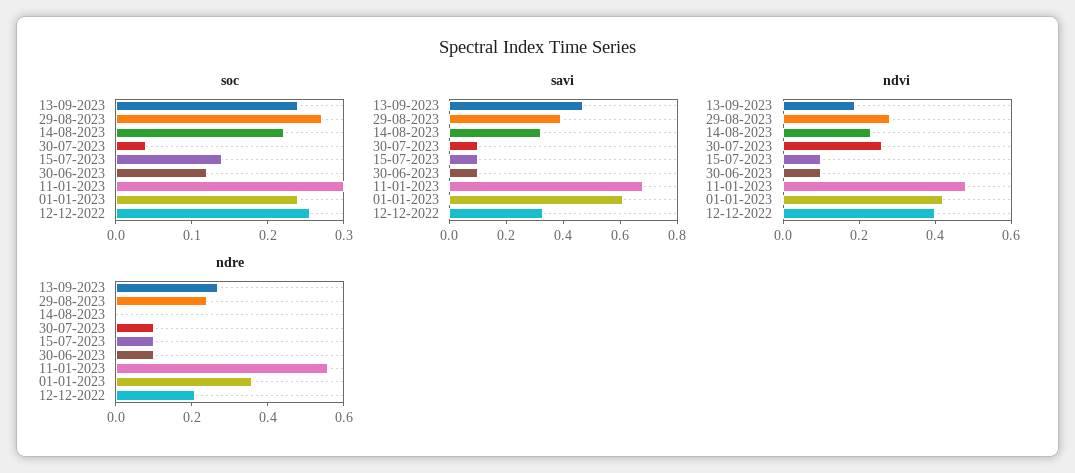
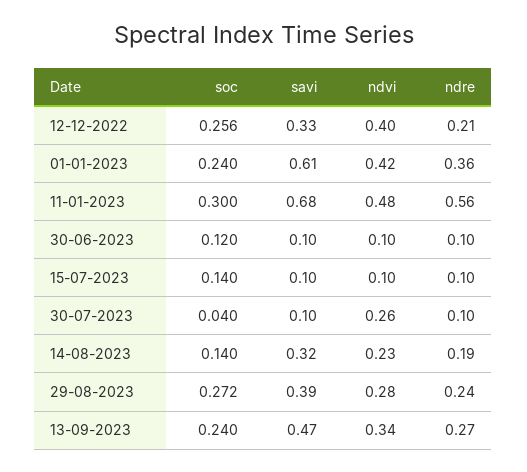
soc, 14-08-2023: 0.22 -> 0.14
ndvi, 13-09-2023: 0.2 -> 0.34
ndre, 14-08-2023: 0 -> 0.19

